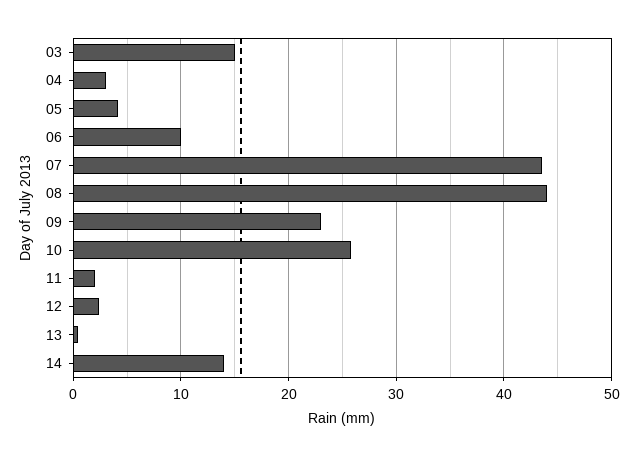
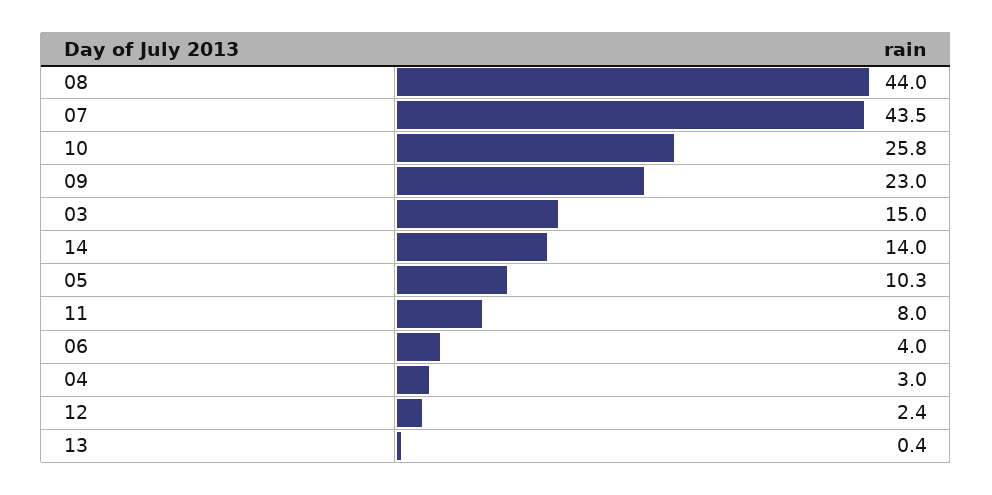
05: 4 -> 10.3
06: 10 -> 4
11: 2 -> 8

